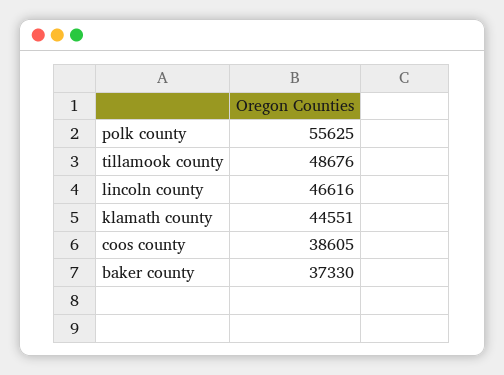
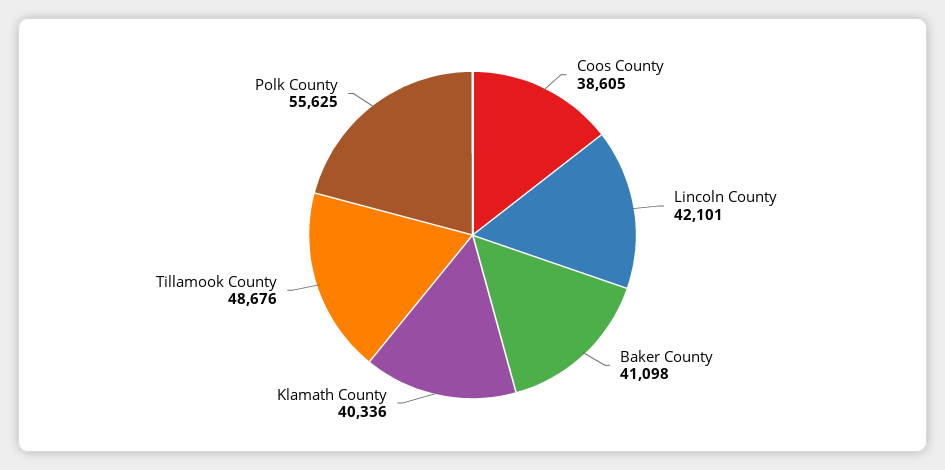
lincoln county: 46616 -> 42101
klamath county: 44551 -> 40336
baker county: 37330 -> 41098

